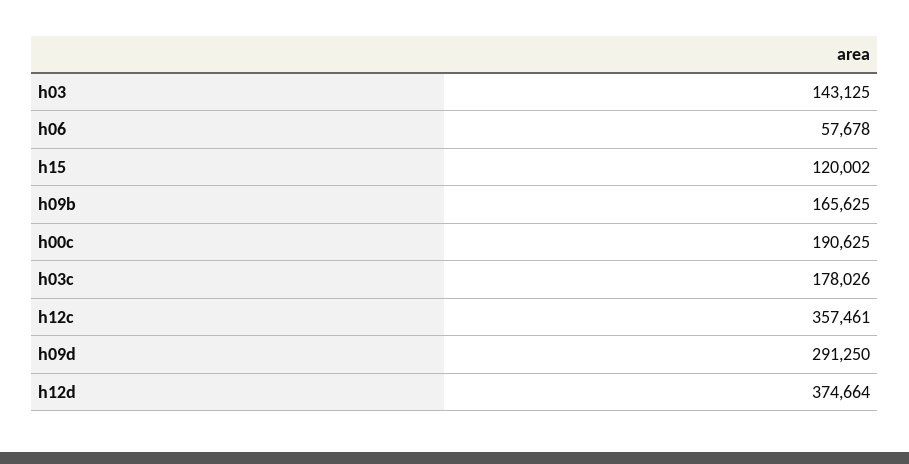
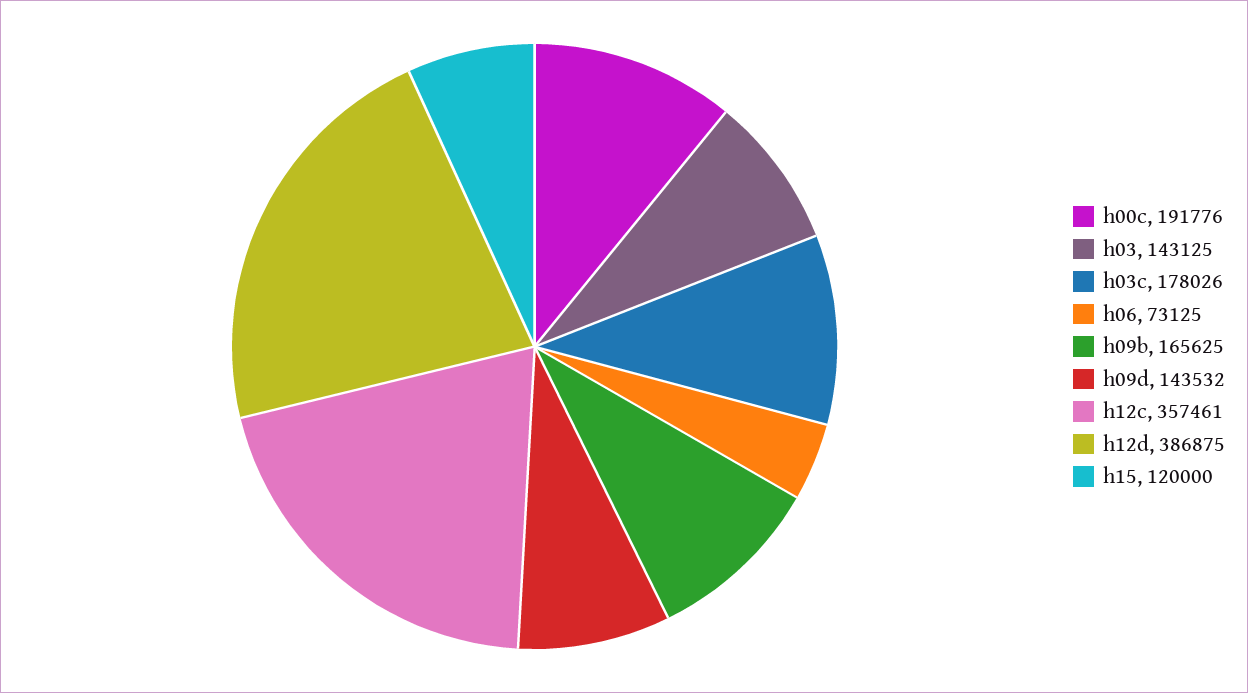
h06: 57678 -> 73125
h15: 120002 -> 120000
h00c: 190625 -> 191776
h09d: 291250 -> 143532
h12d: 374664 -> 386875

